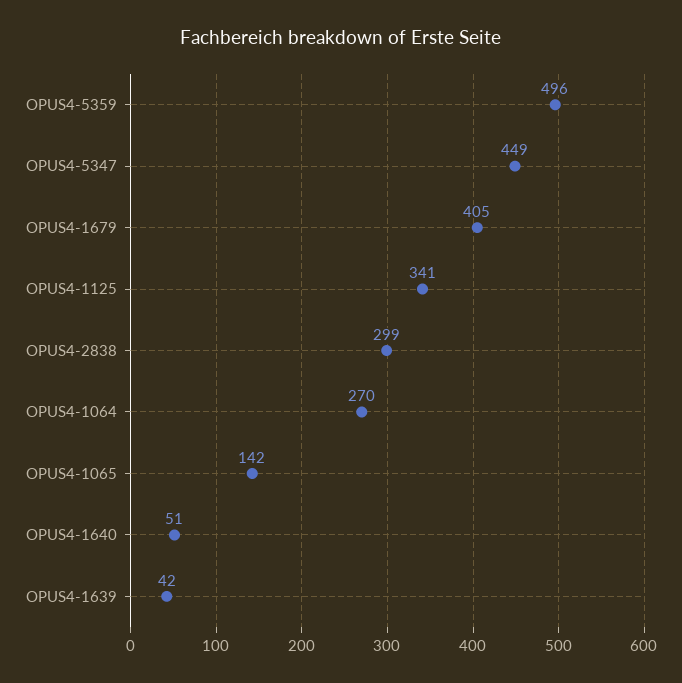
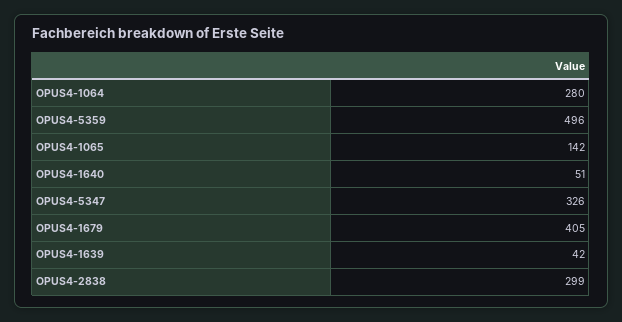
OPUS4-5347: 449 -> 326
OPUS4-1125: 341 -> none
OPUS4-1064: 270 -> 280

